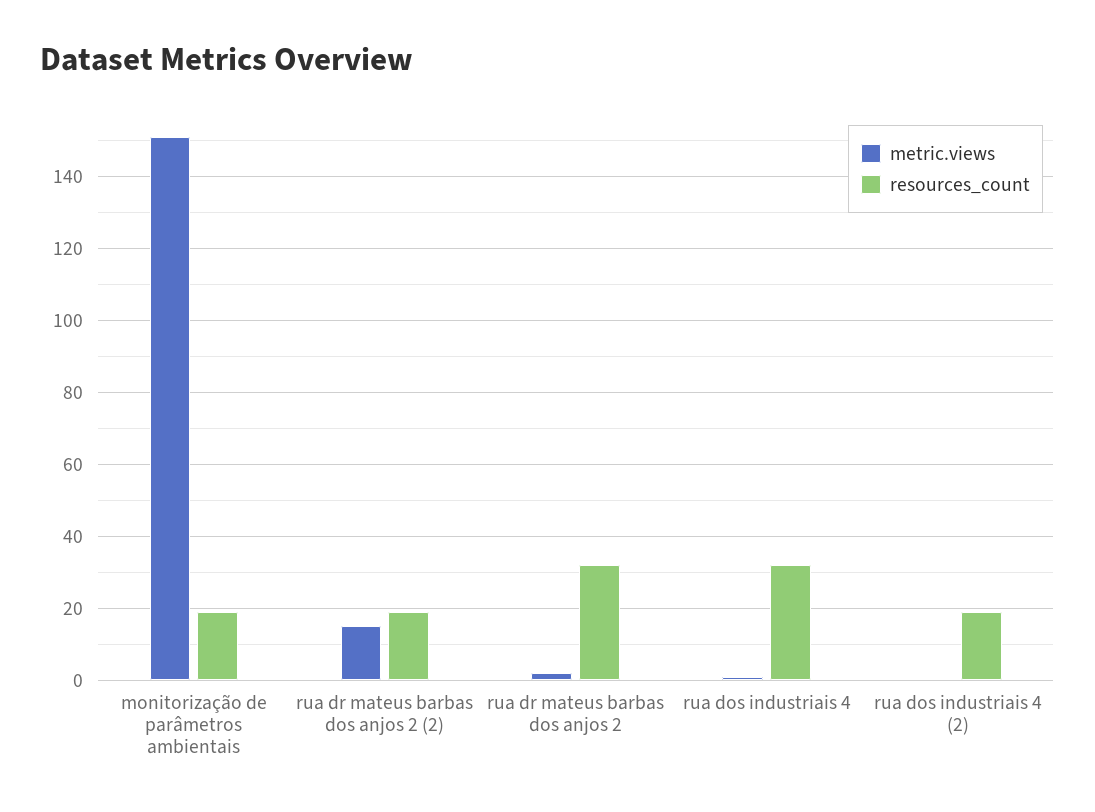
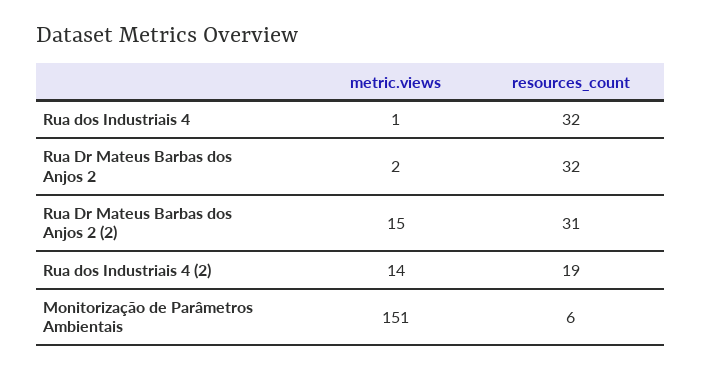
resources_count, monitorização de parâmetros ambientais: 20 -> 6
resources_count, rua dr mateus barbas dos anjos 2 (2): 20 -> 31
metric.views, rua dos industriais 4 (2): 0 -> 14

